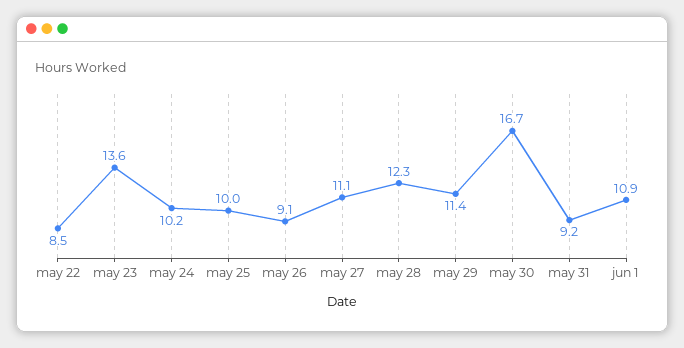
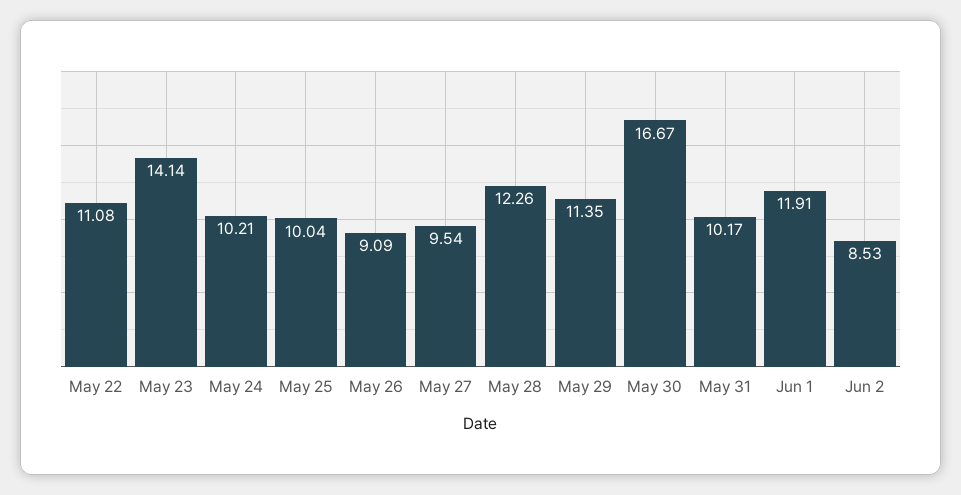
may 22: 8.5 -> 11.08
may 23: 13.6 -> 14.14
may 27: 11.1 -> 9.54
may 31: 9.2 -> 10.17
jun 1: 10.9 -> 11.91
Jun 2: none -> 8.53

